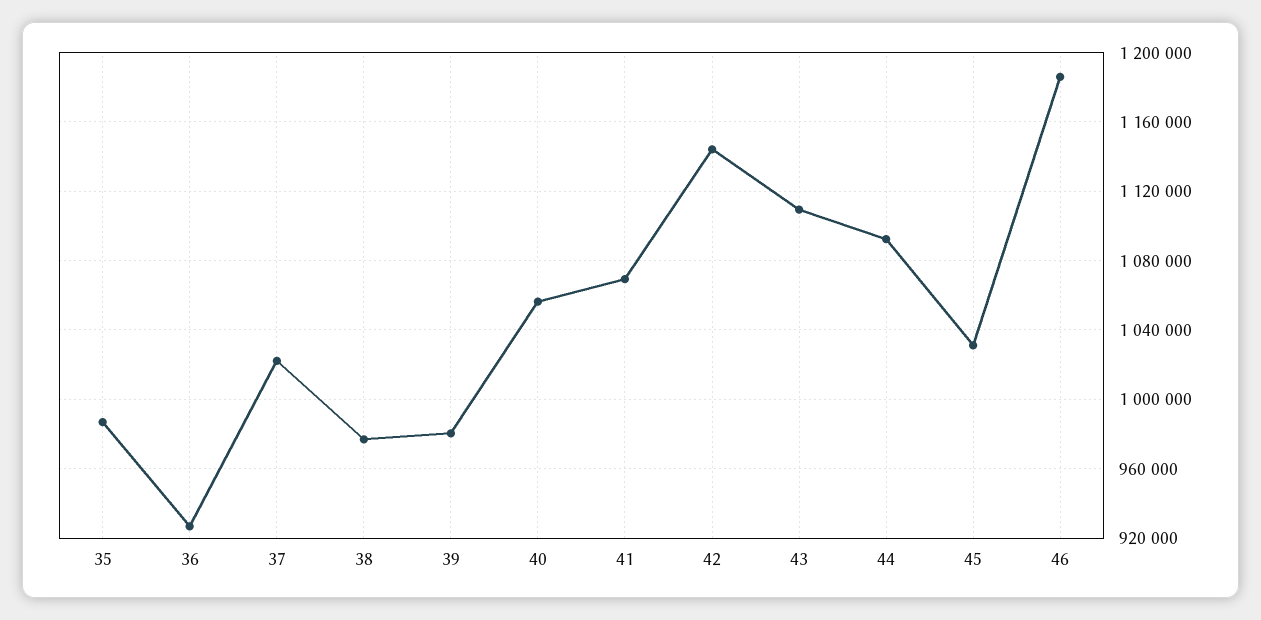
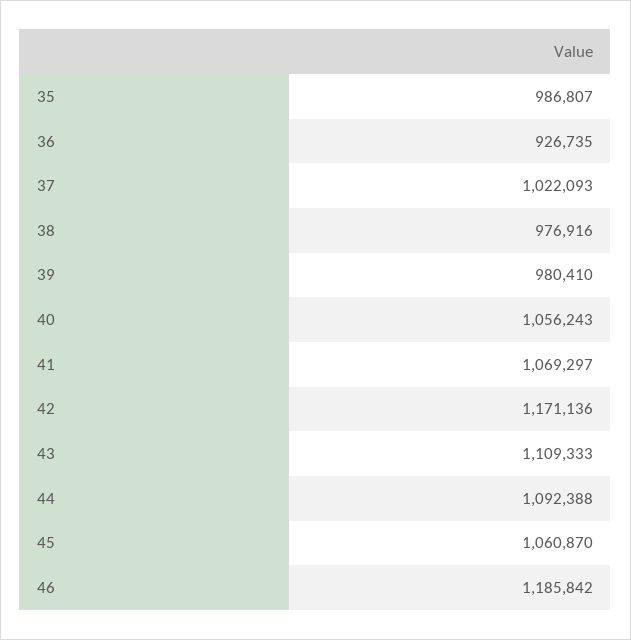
42: 1145000 -> 1171136
45: 1030000 -> 1060870

